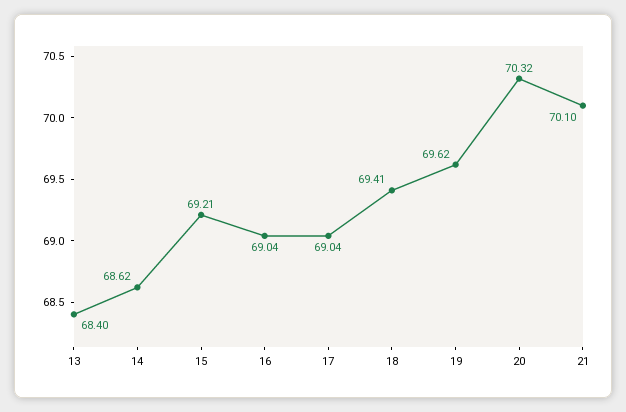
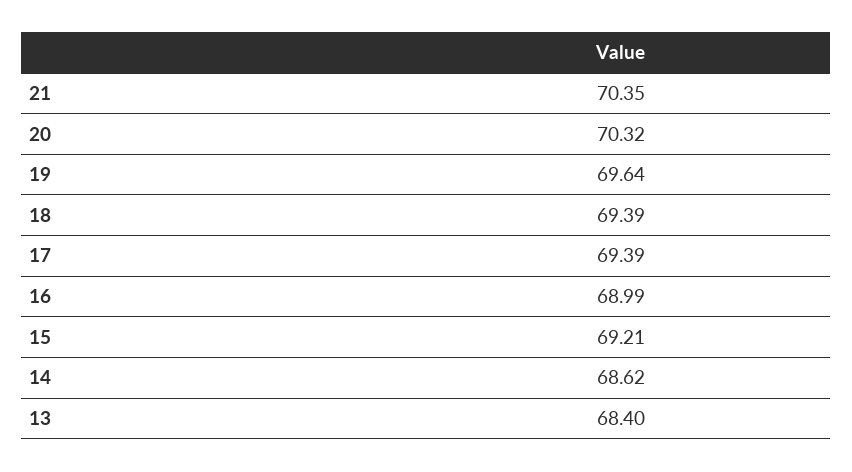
16: 69.04 -> 68.99
17: 69.04 -> 69.39
18: 69.41 -> 69.39
19: 69.62 -> 69.64
21: 70.1 -> 70.35

